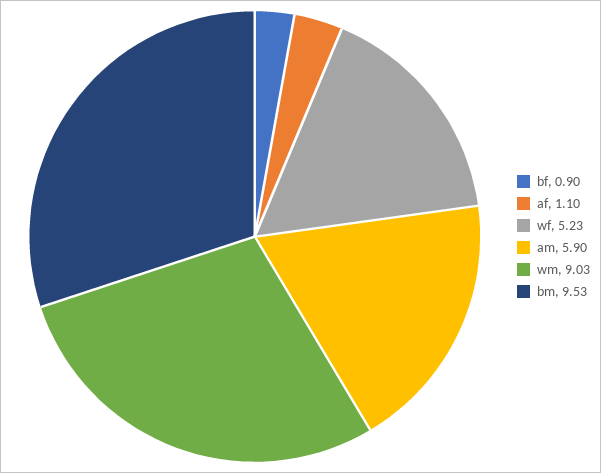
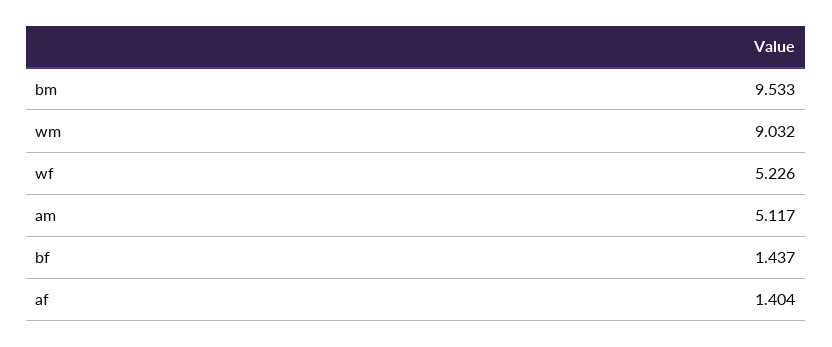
bf: 0.9 -> 1.437
af: 1.1 -> 1.404
am: 5.9 -> 5.117

